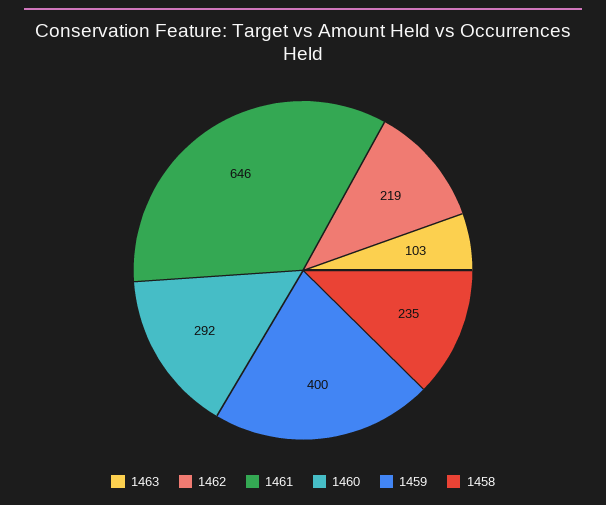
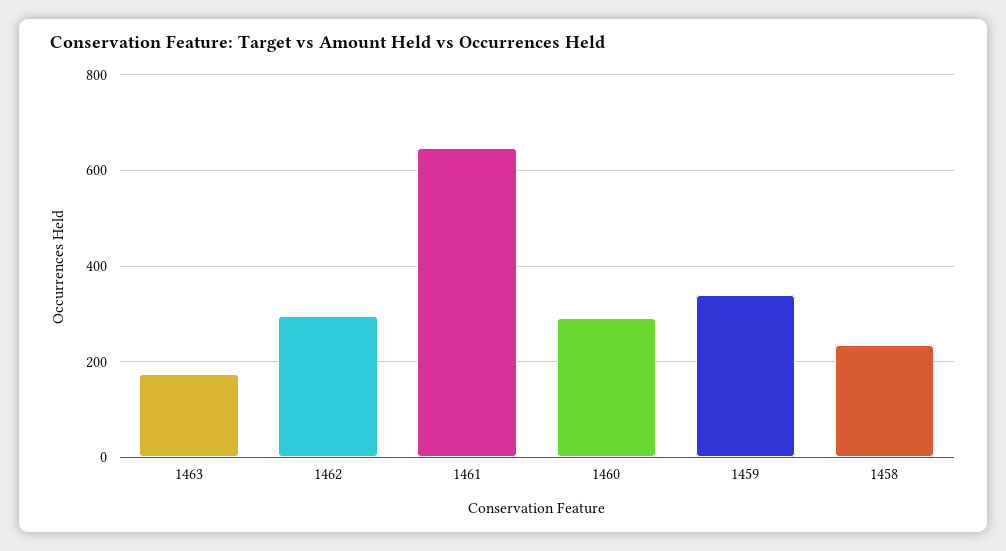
1463: 103 -> 180
1462: 219 -> 300
1459: 400 -> 340

